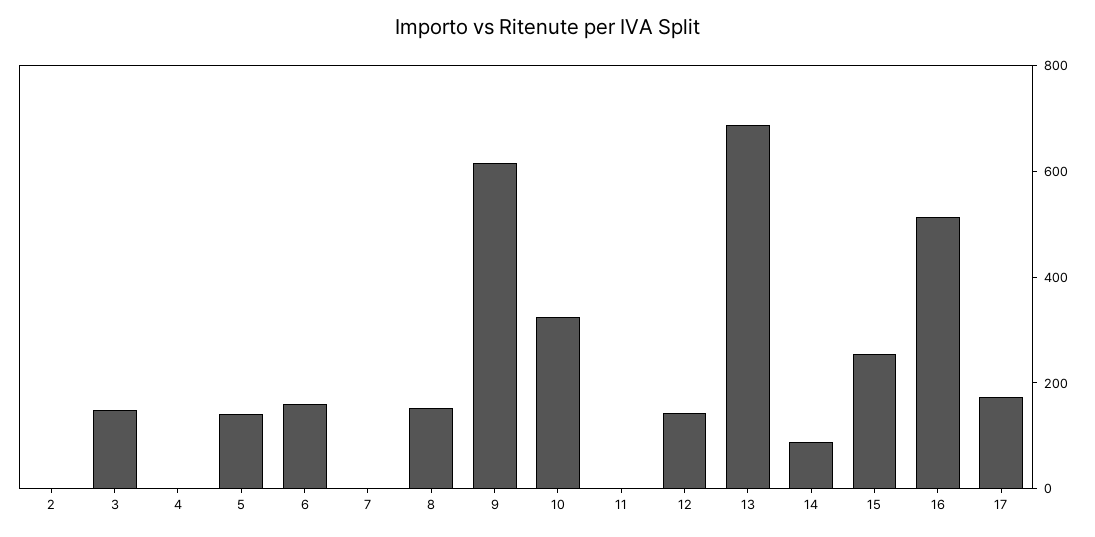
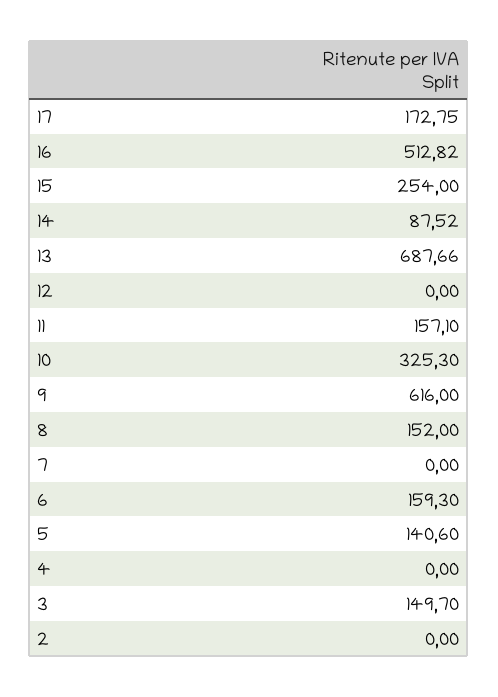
11: 0 -> 157.1
12: 150 -> 0

